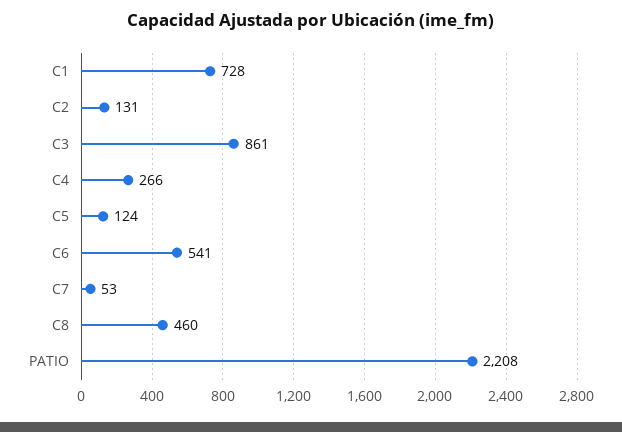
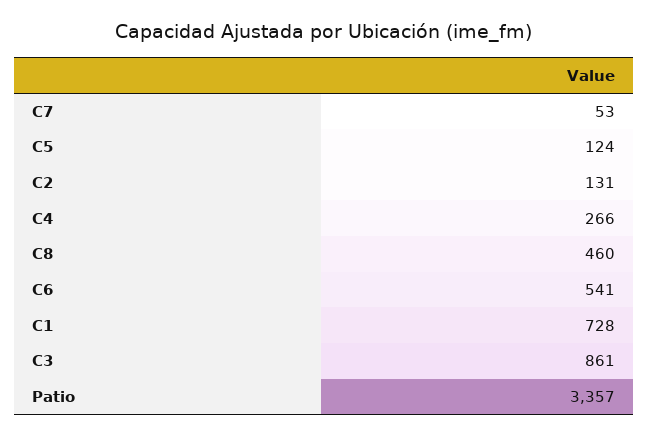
PATIO: 2208 -> 3357

